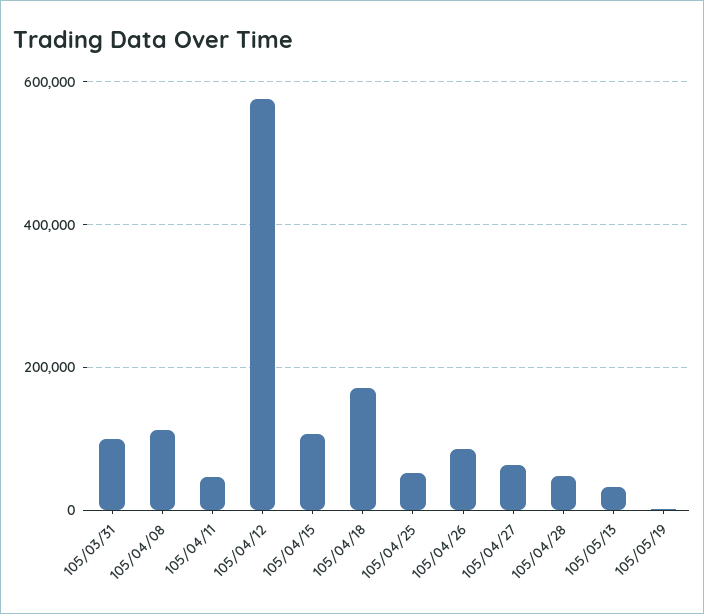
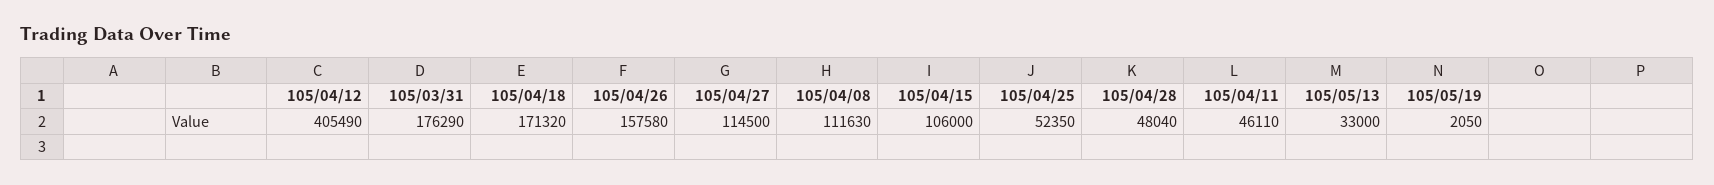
105/03/31: 100000 -> 176290
105/04/12: 580000 -> 405490
105/04/26: 80000 -> 157580
105/04/27: 60000 -> 114500

